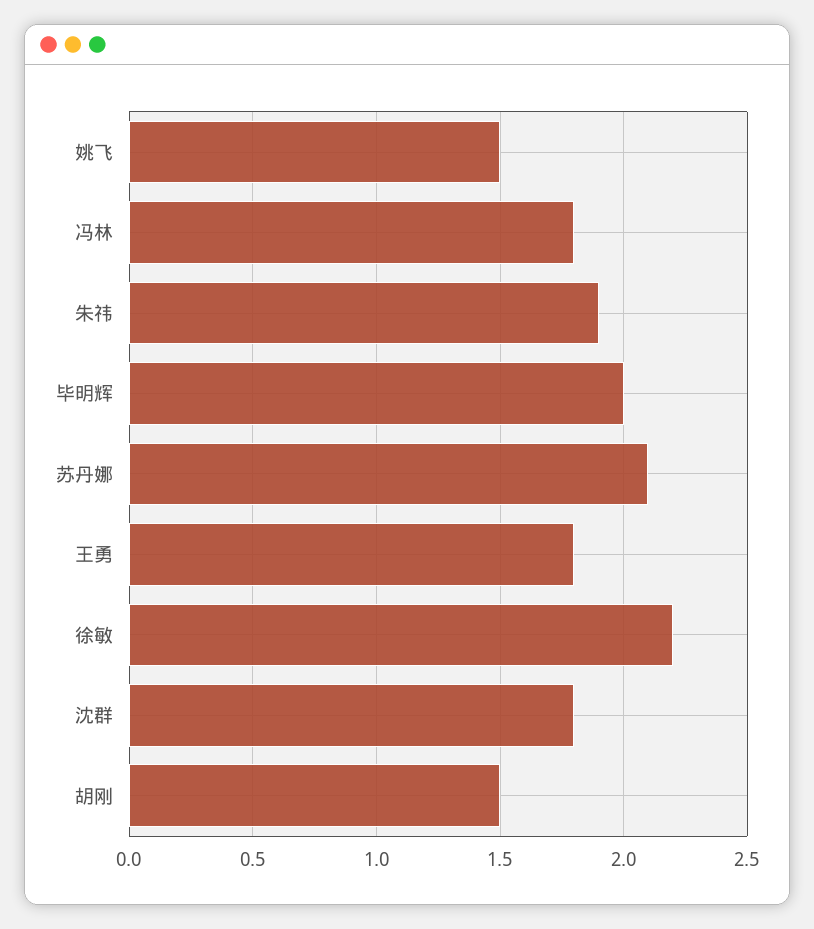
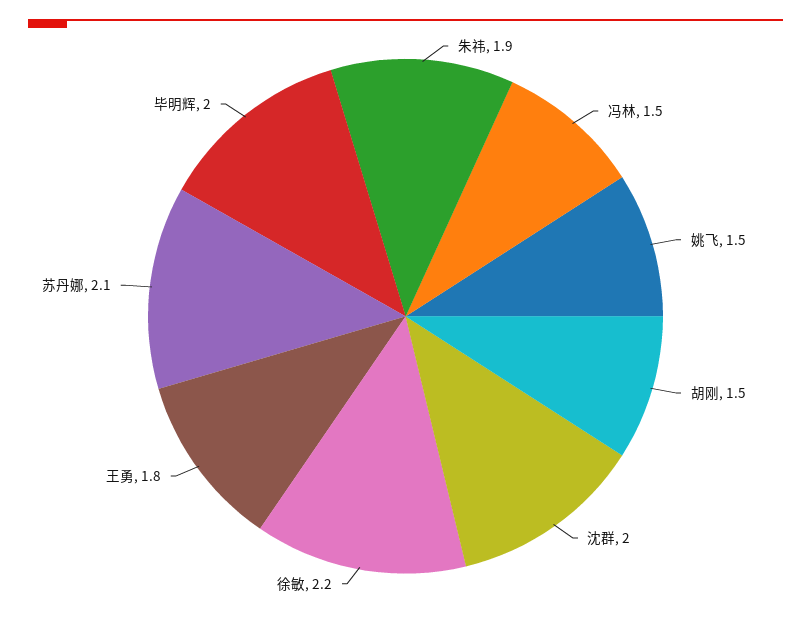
冯林: 1.8 -> 1.5
沈群: 1.8 -> 2

